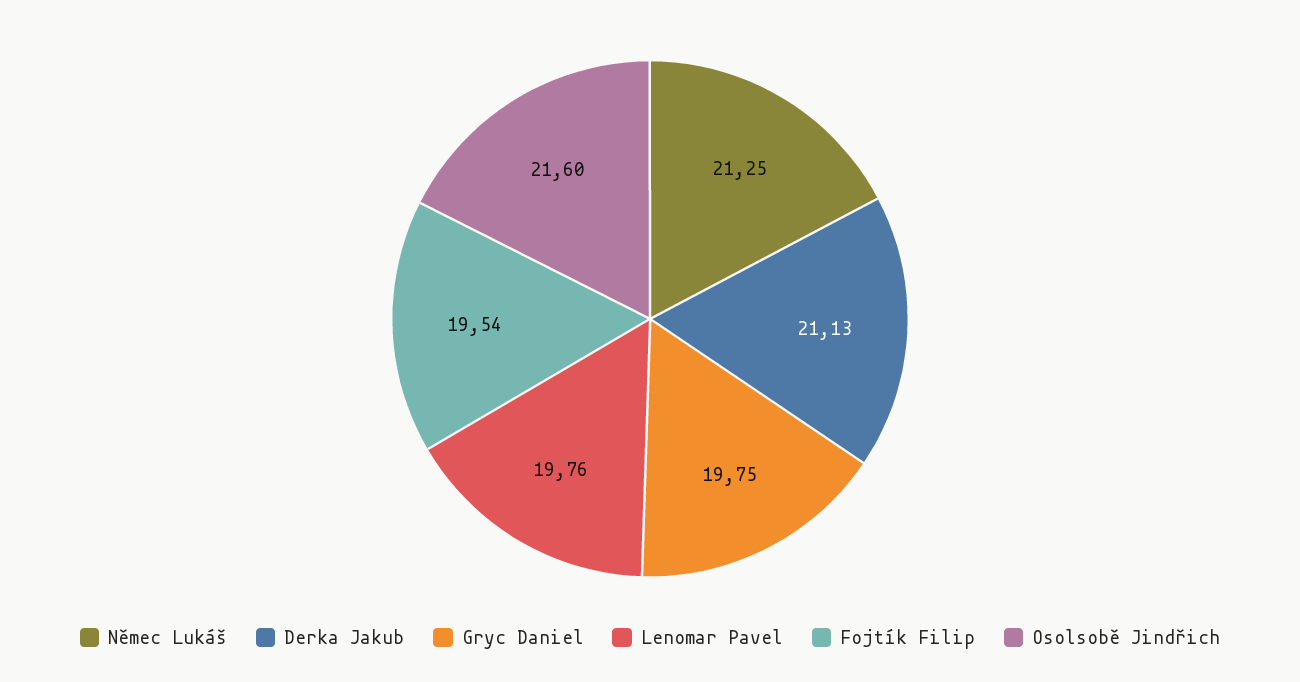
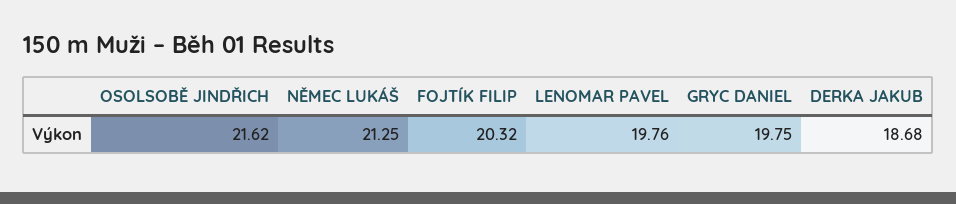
Derka Jakub: 21.13 -> 18.68
Fojtík Filip: 19.54 -> 20.32
Osolsobě Jindřich: 21.6 -> 21.62

